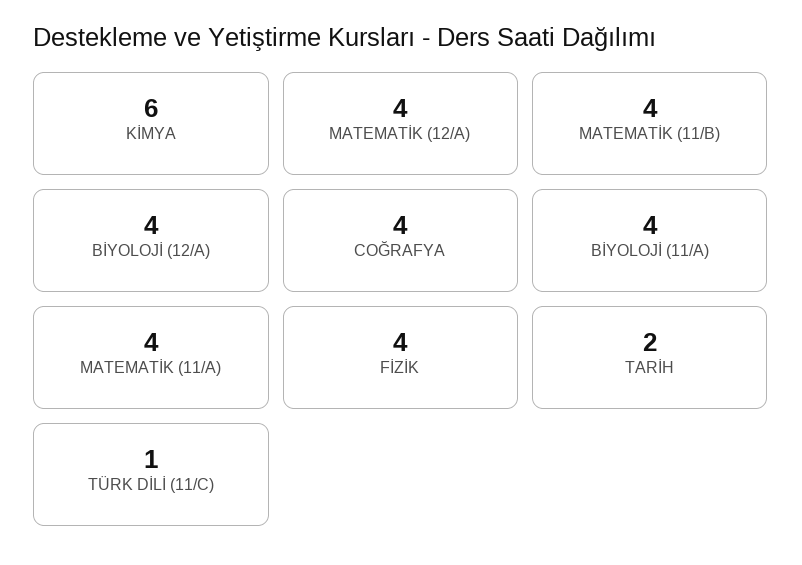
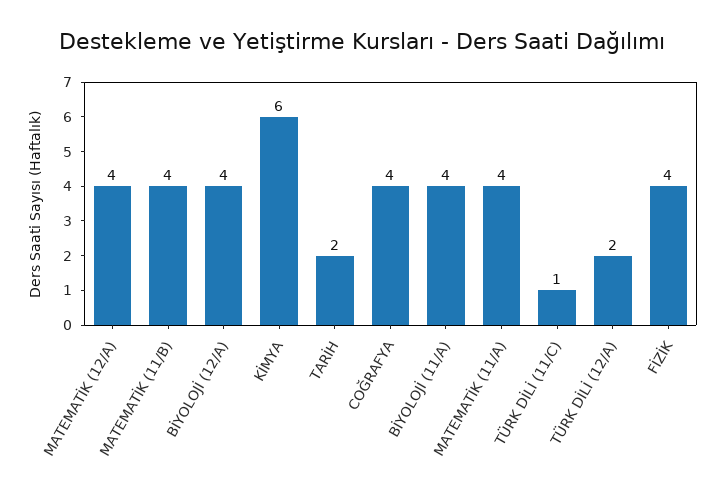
TÜRK DİLİ (12/A): none -> 2

